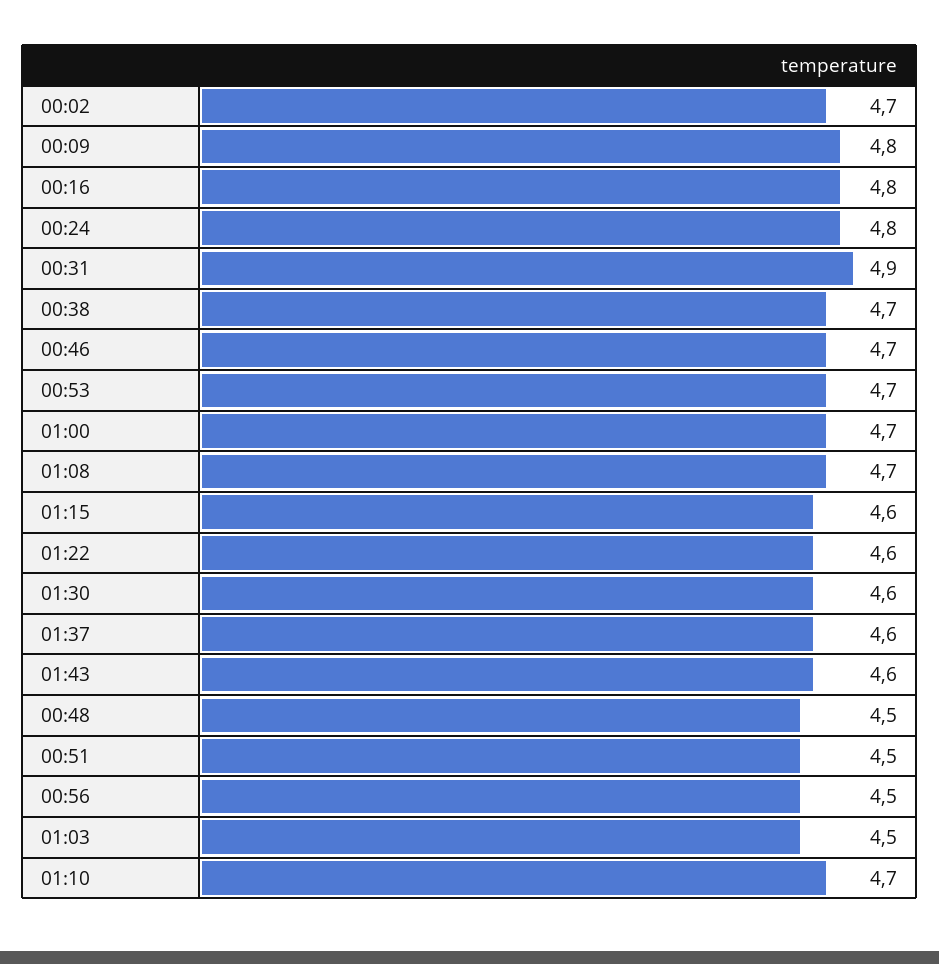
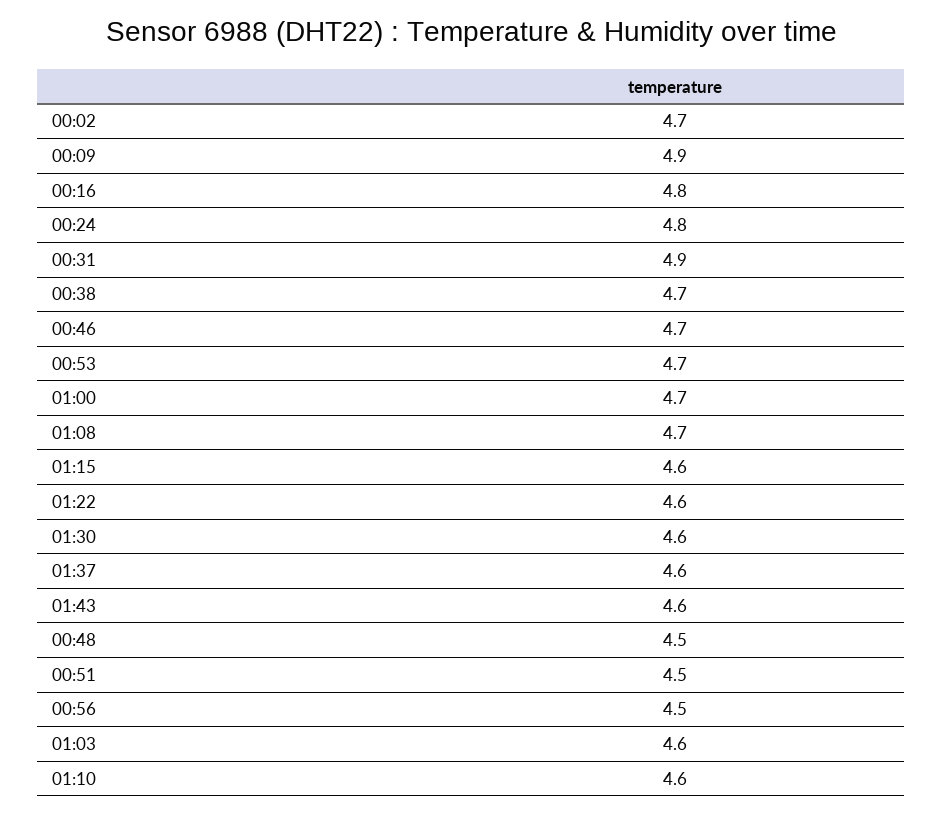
00:09: 4.8 -> 4.9
01:03: 4.5 -> 4.6
01:10: 4.7 -> 4.6

